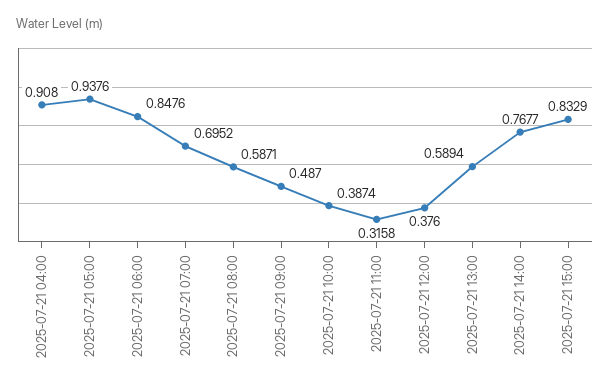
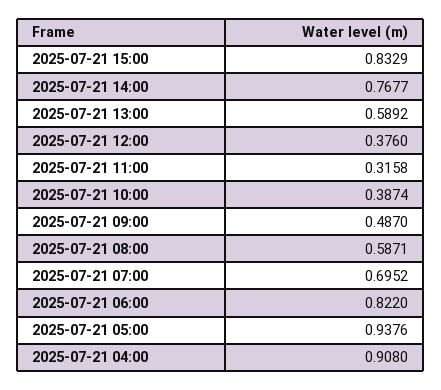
2025-07-21 06:00: 0.8476 -> 0.822
2025-07-21 13:00: 0.5894 -> 0.5892

